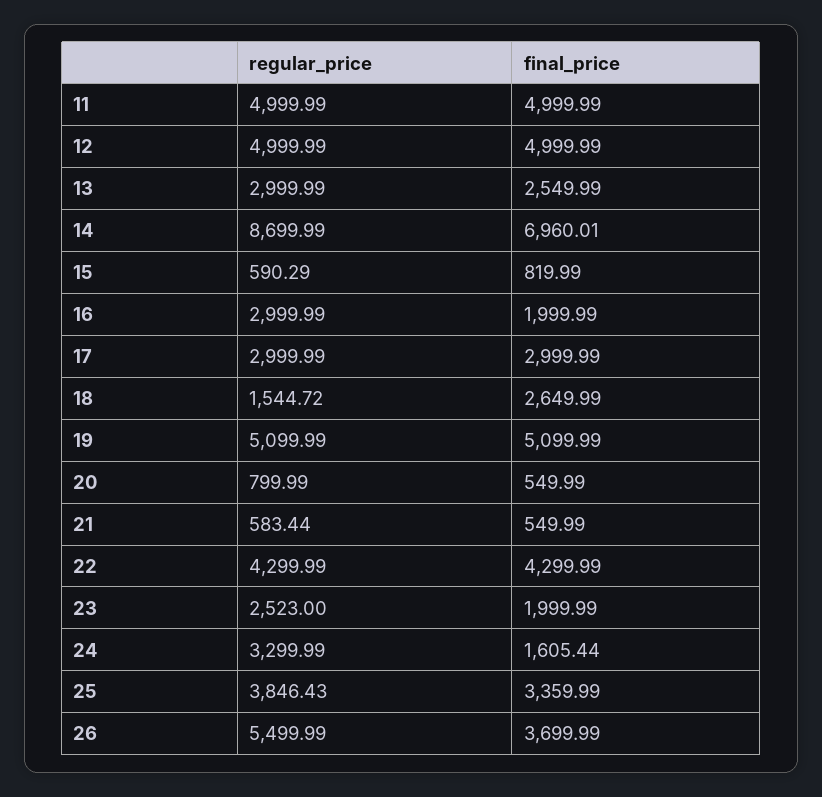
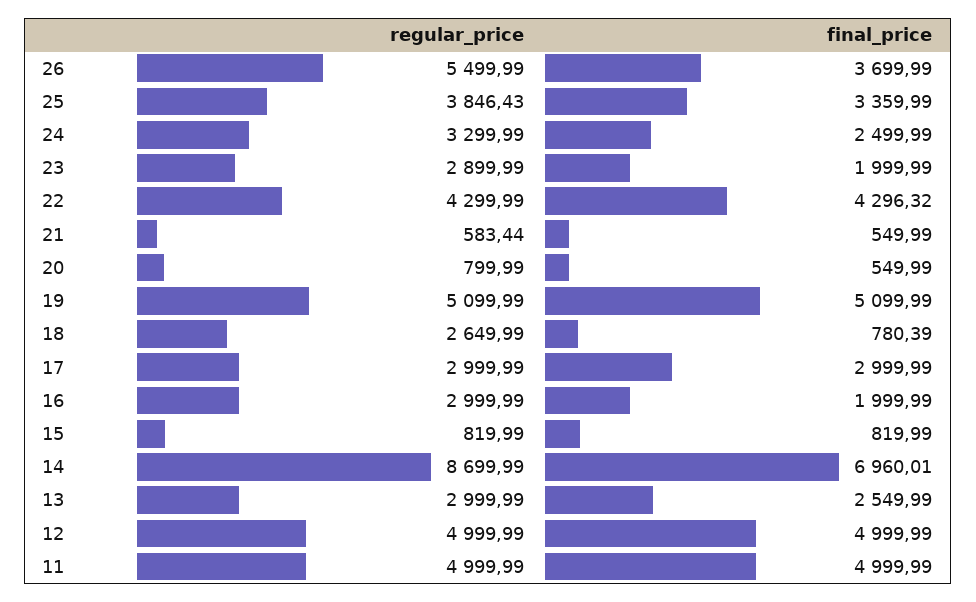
regular_price, 15: 590.29 -> 819.99
regular_price, 18: 1544.72 -> 2649.99
final_price, 18: 2649.99 -> 780.39
final_price, 22: 4299.99 -> 4296.32
regular_price, 23: 2523 -> 2899.99
final_price, 24: 1605.44 -> 2499.99

